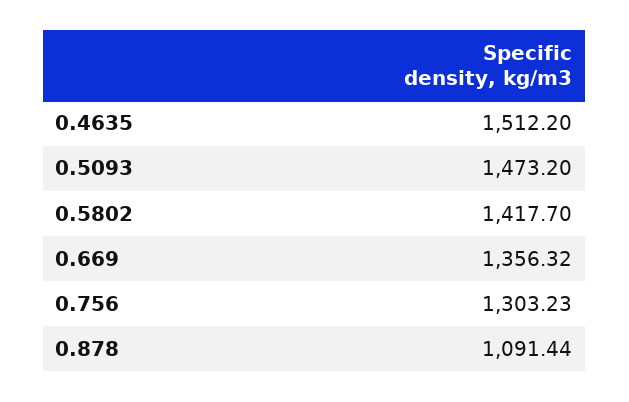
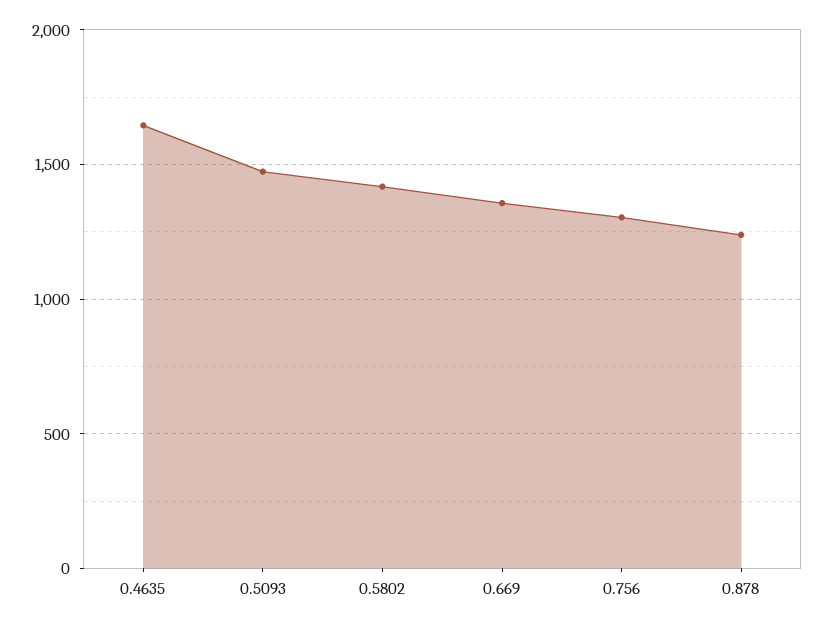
0.4635: 1512.2 -> 1650
0.878: 1091.44 -> 1250

